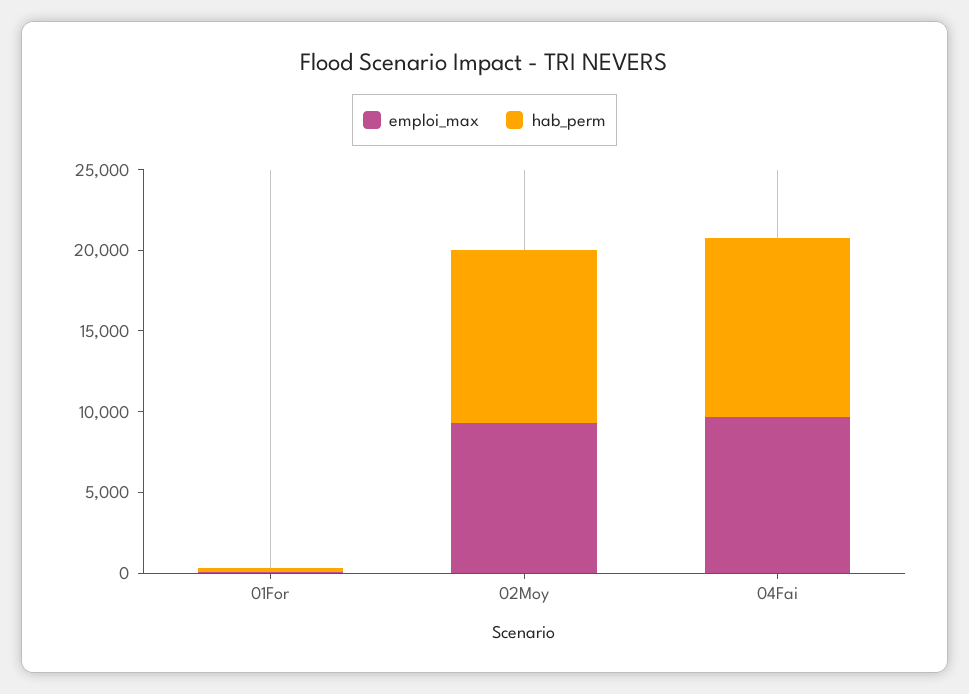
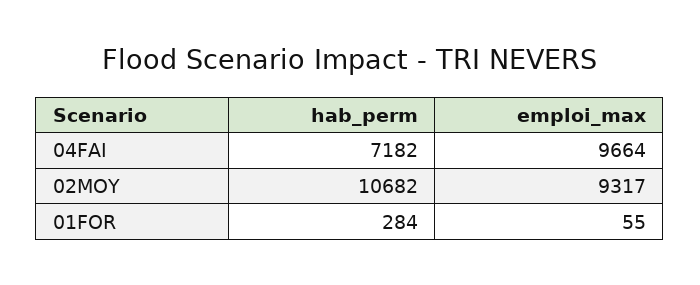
hab_perm, 04Fai: 11000 -> 7182

